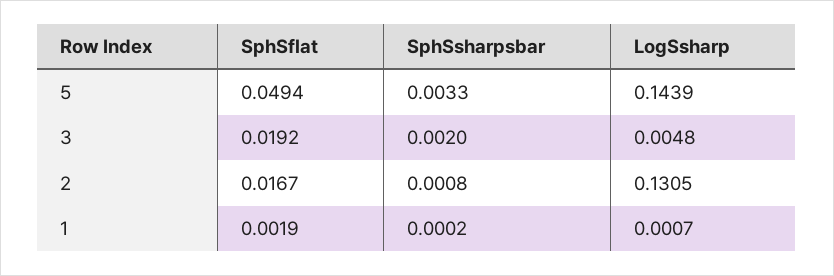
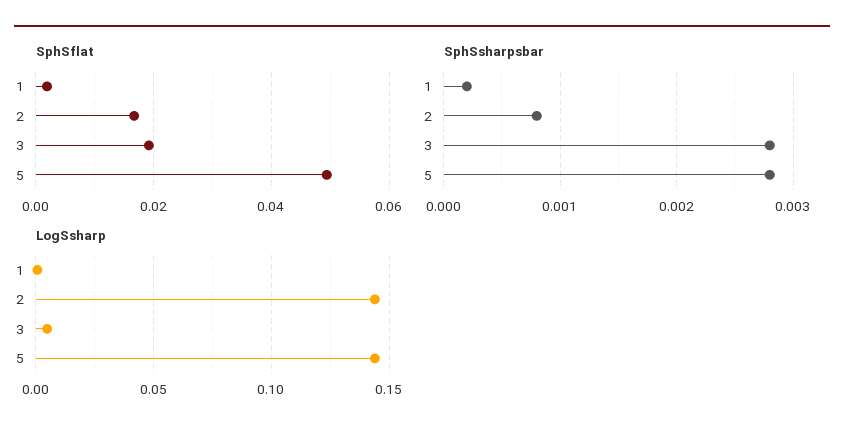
SphSsharpsbar, 5: 0.0033 -> 0.0028
SphSsharpsbar, 3: 0.002 -> 0.0028
LogSsharp, 2: 0.1305 -> 0.145

